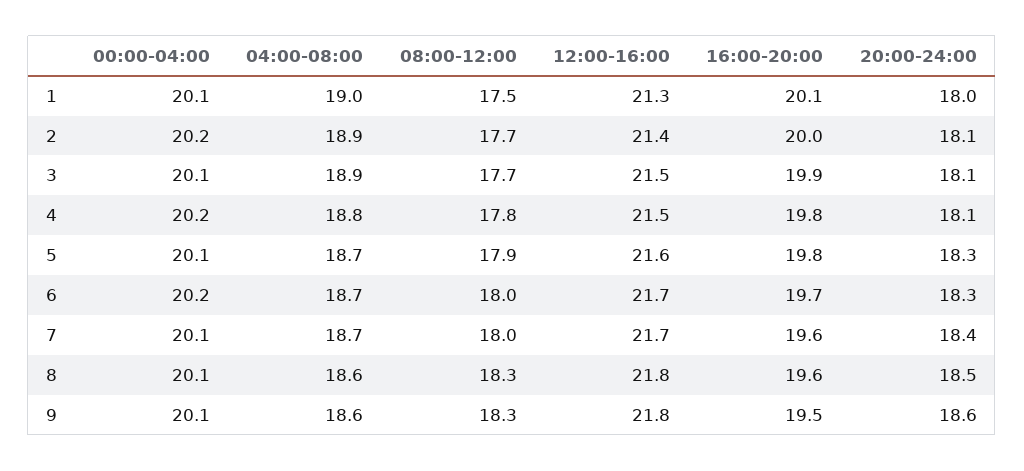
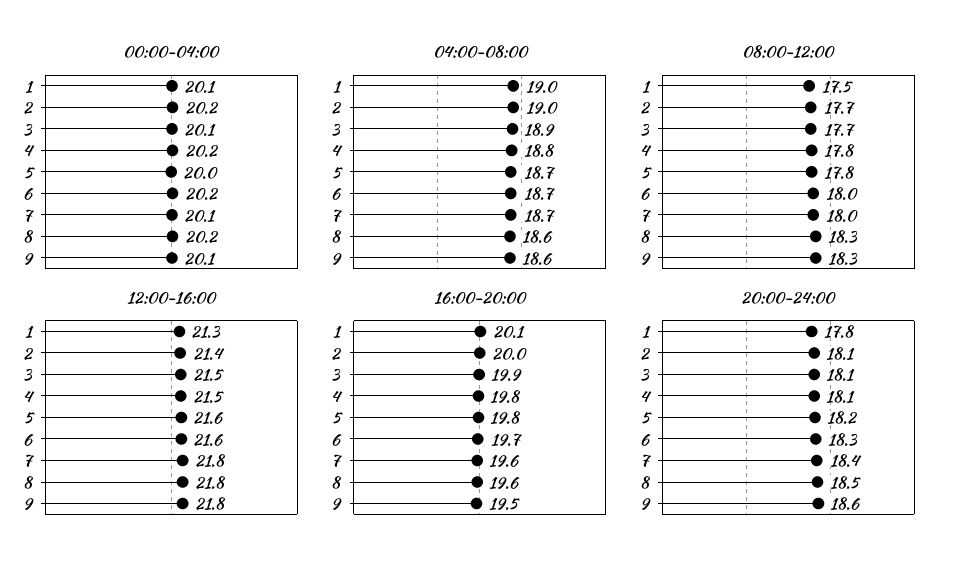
20:00-24:00, 1: 18 -> 17.8
04:00-08:00, 2: 18.9 -> 19
00:00-04:00, 5: 20.1 -> 20
08:00-12:00, 5: 17.9 -> 17.8
20:00-24:00, 5: 18.3 -> 18.2
12:00-16:00, 6: 21.7 -> 21.6
12:00-16:00, 7: 21.7 -> 21.8
00:00-04:00, 8: 20.1 -> 20.2

